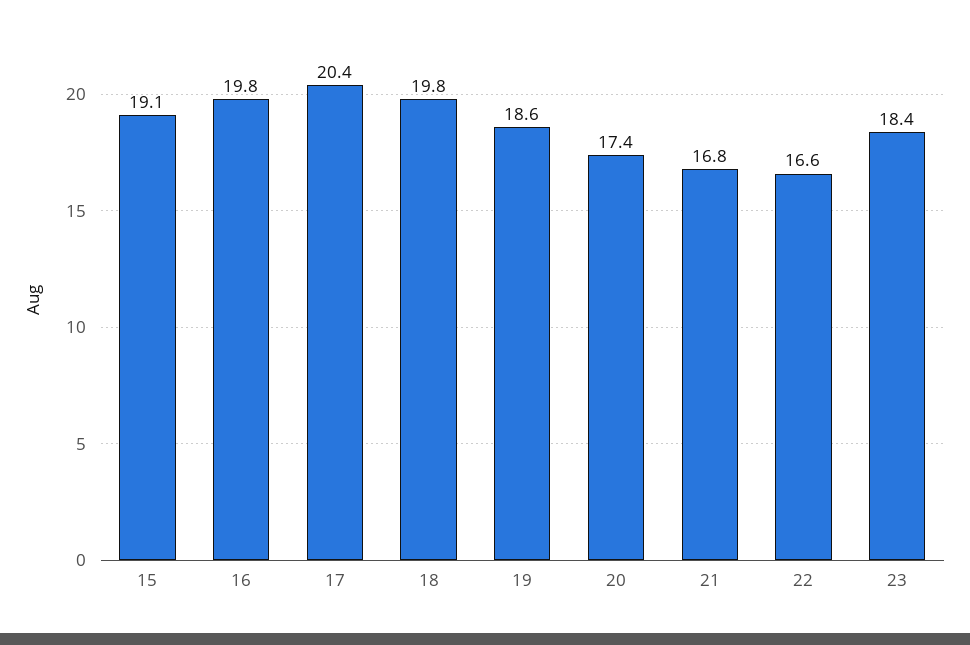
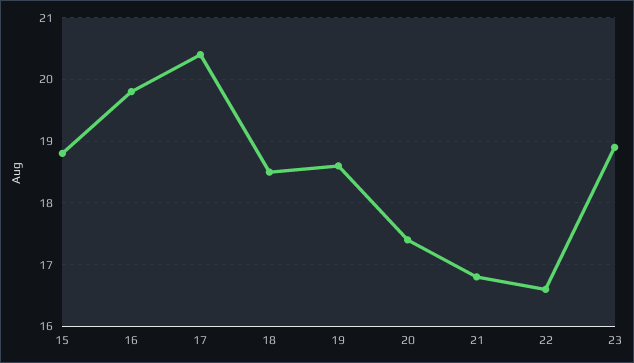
15: 19.1 -> 18.8
18: 19.8 -> 18.5
23: 18.4 -> 18.9

